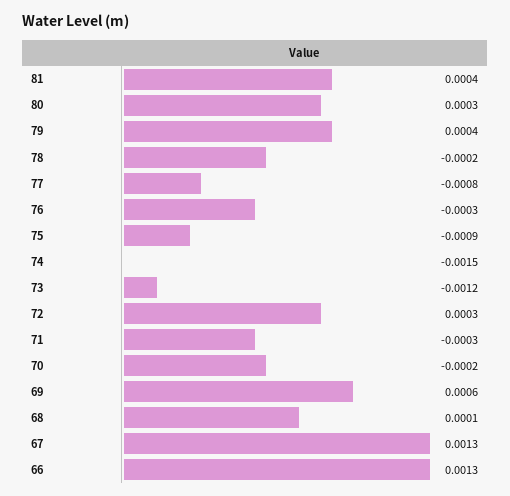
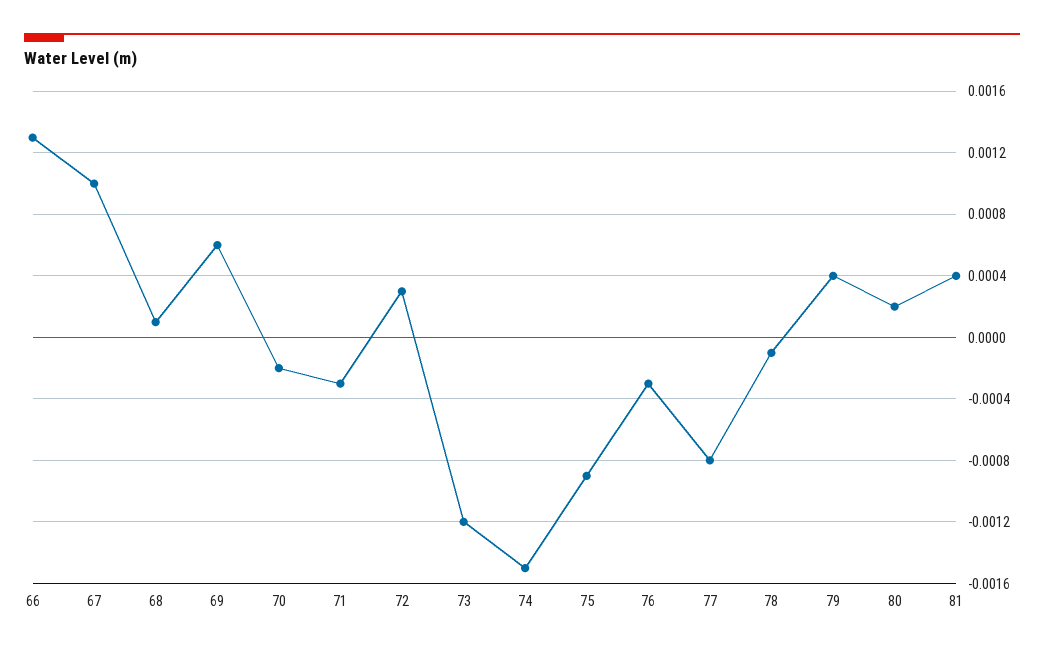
80: 0.0003 -> 0.0002
78: -0.0002 -> -0.0001
67: 0.0013 -> 0.001

